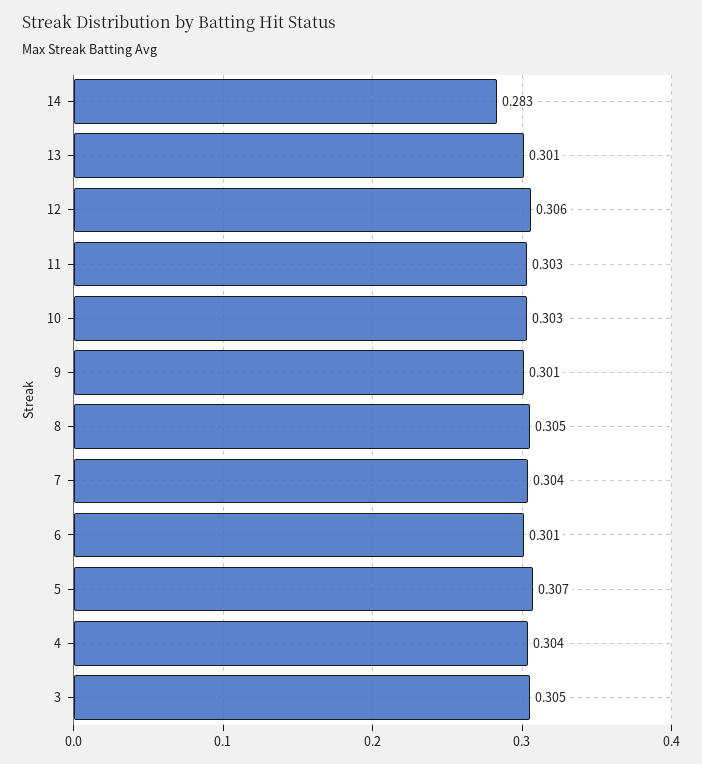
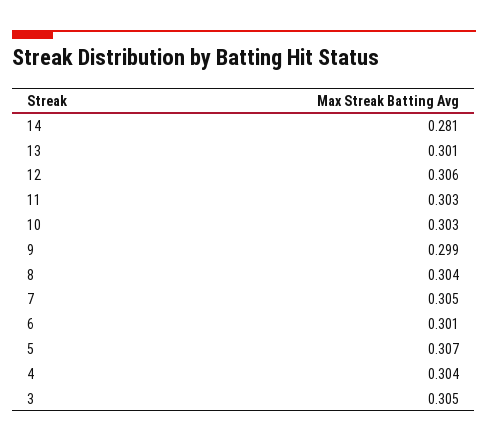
14: 0.283 -> 0.281
9: 0.301 -> 0.299
8: 0.305 -> 0.304
7: 0.304 -> 0.305

